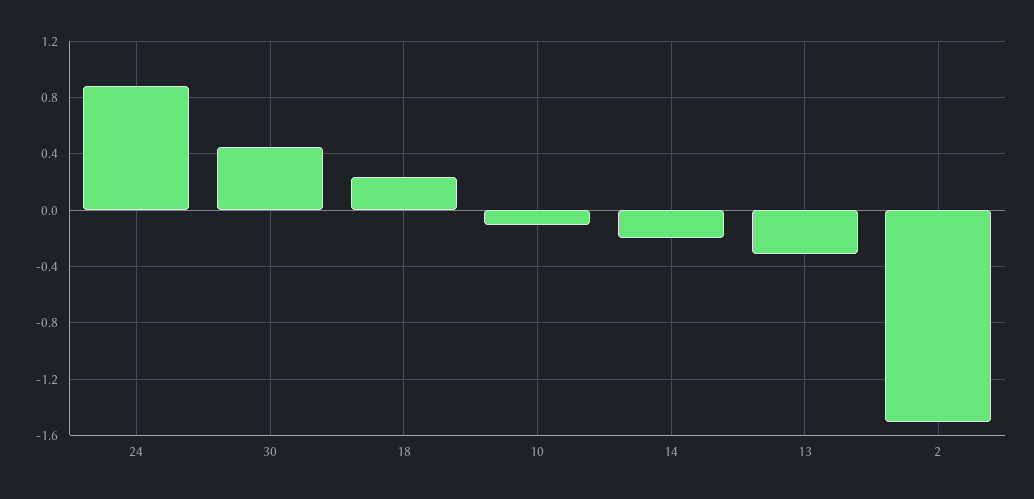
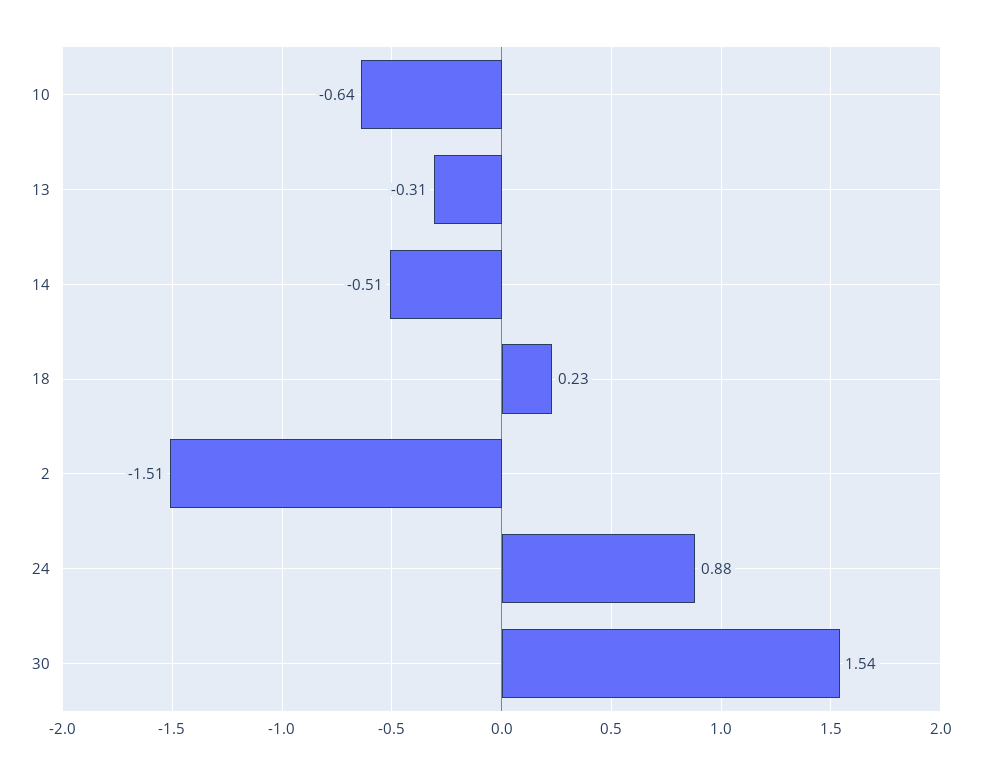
30: 0.45 -> 1.54
10: -0.1 -> -0.64
14: -0.2 -> -0.51

